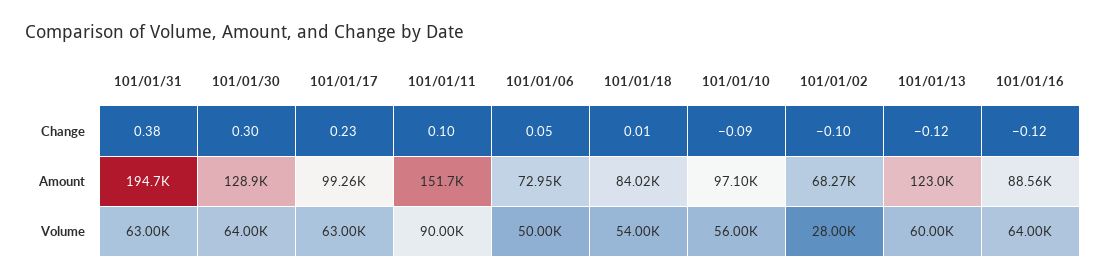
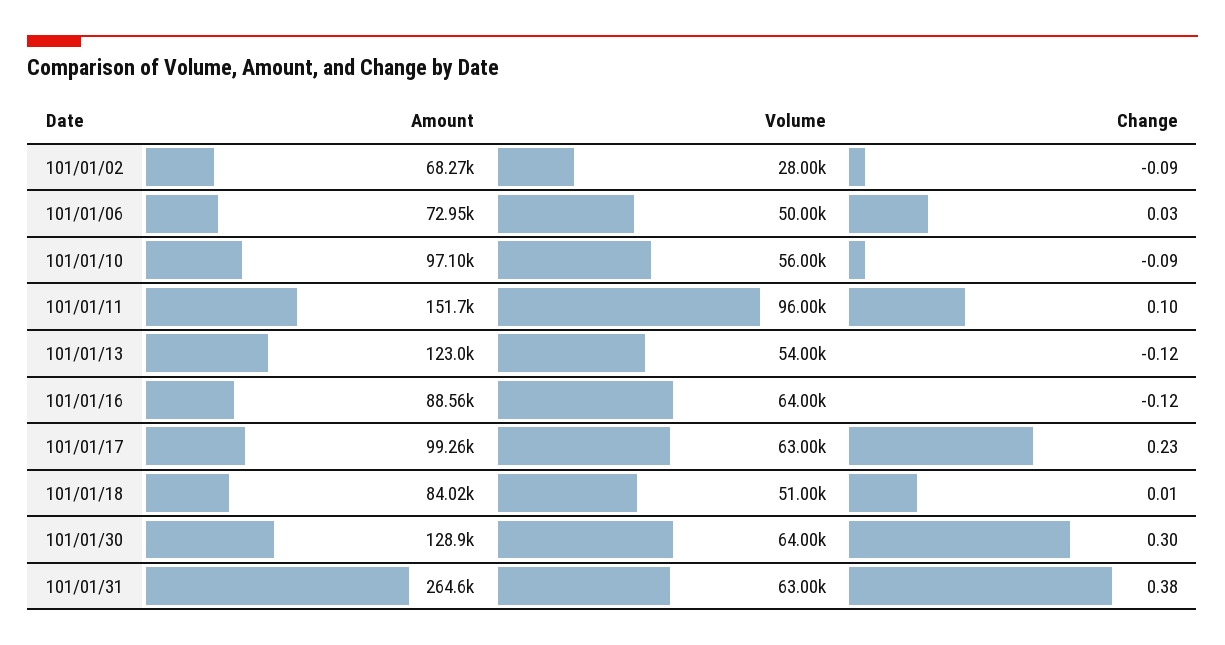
101/01/06, Change: 0.05 -> 0.03
101/01/02, Change: -0.1 -> -0.09
101/01/31, Amount: 194700 -> 264600
101/01/11, Volume: 90000 -> 96000
101/01/18, Volume: 54000 -> 51000
101/01/13, Volume: 60000 -> 54000

